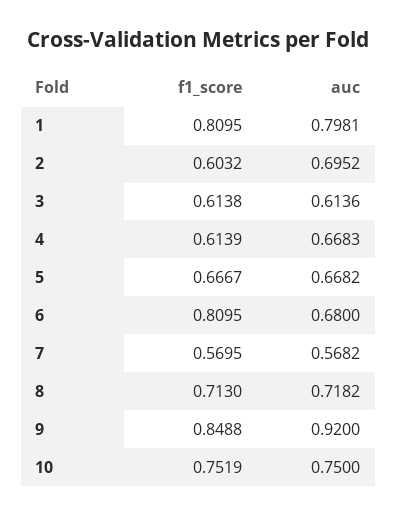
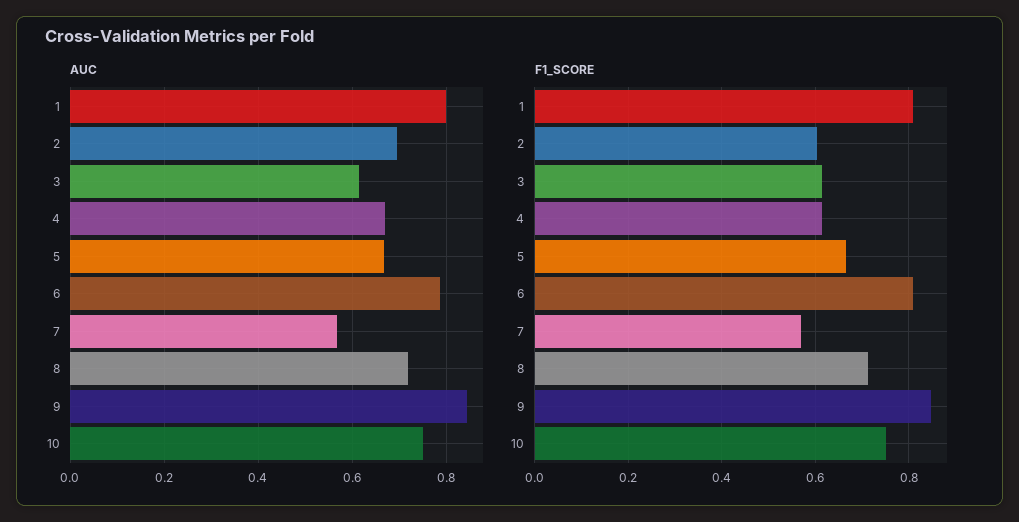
auc, 6: 0.68 -> 0.78
auc, 9: 0.92 -> 0.84

